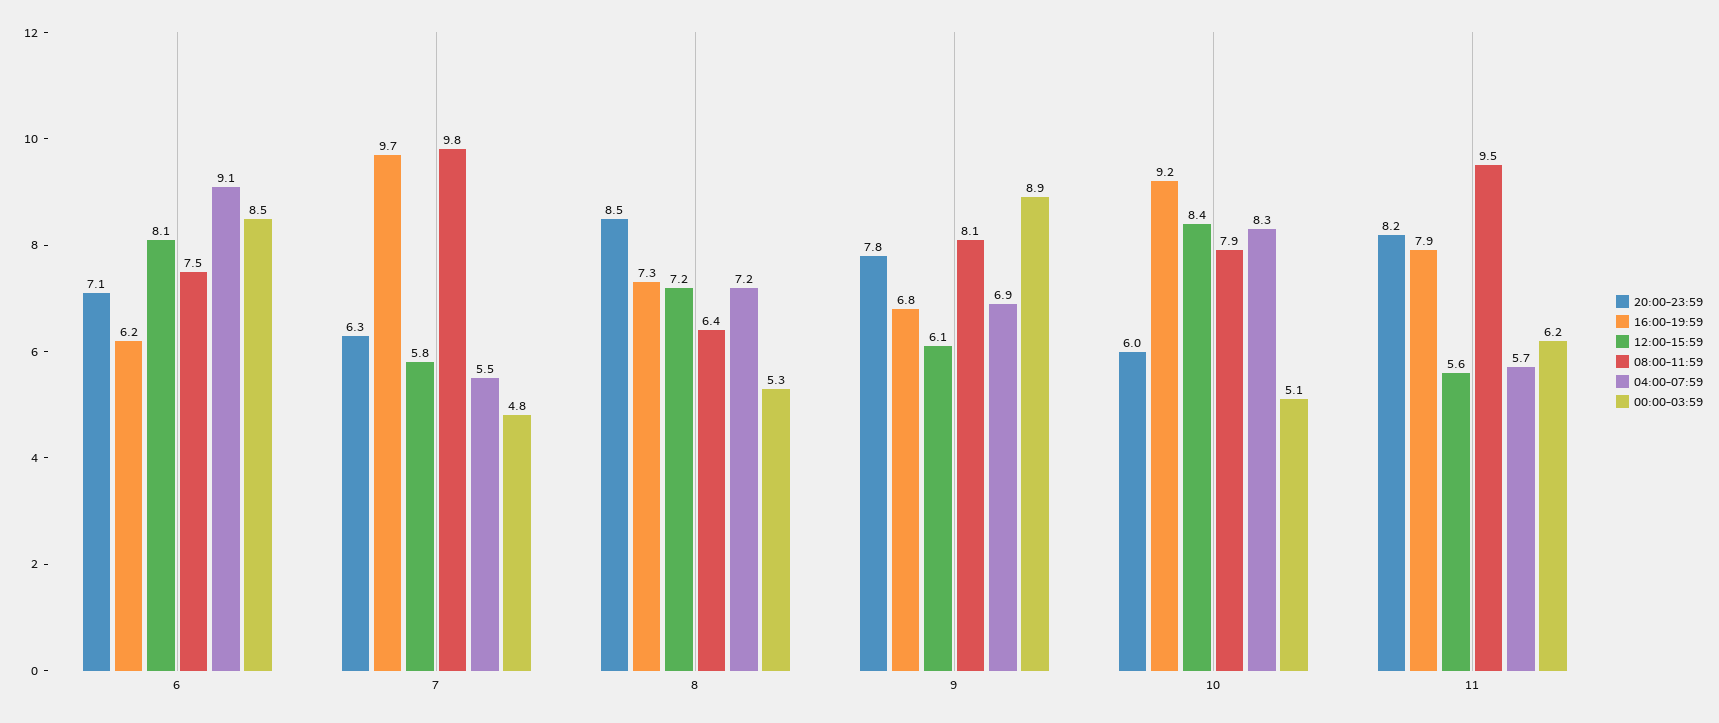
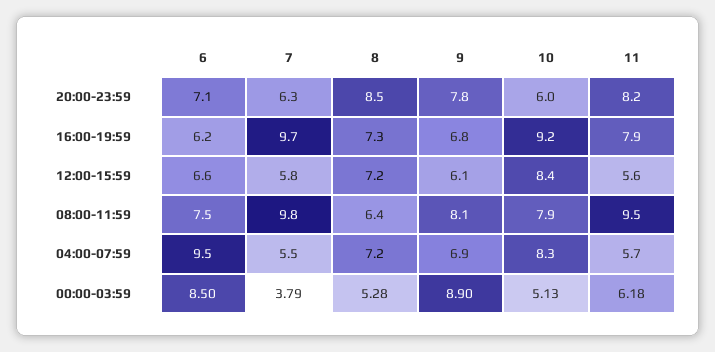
12:00-15:59, 6: 8.1 -> 6.6
04:00-07:59, 6: 9.1 -> 9.5
00:00-03:59, 7: 4.8 -> 3.79

